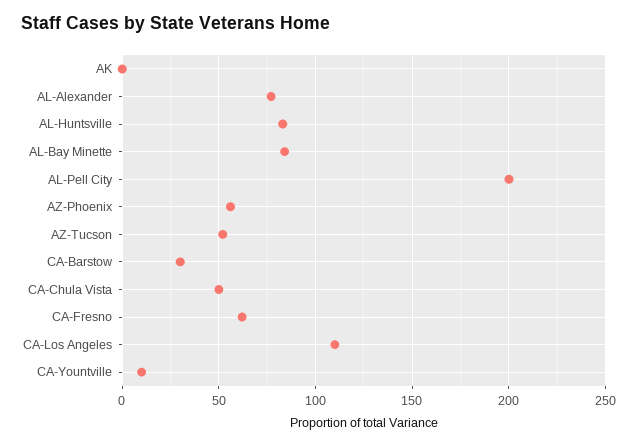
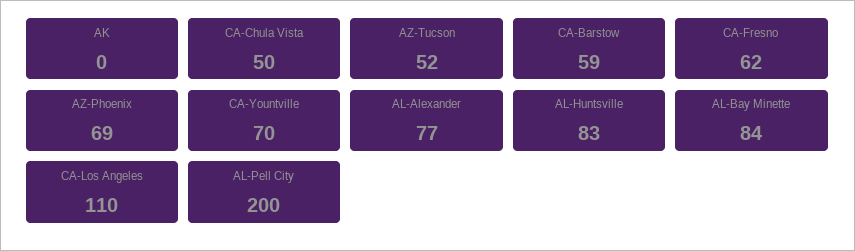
AZ-Phoenix: 55 -> 69
CA-Barstow: 30 -> 59
CA-Yountville: 10 -> 70

